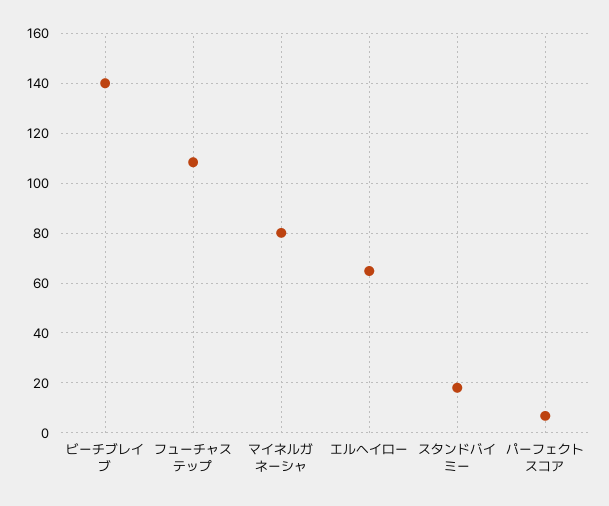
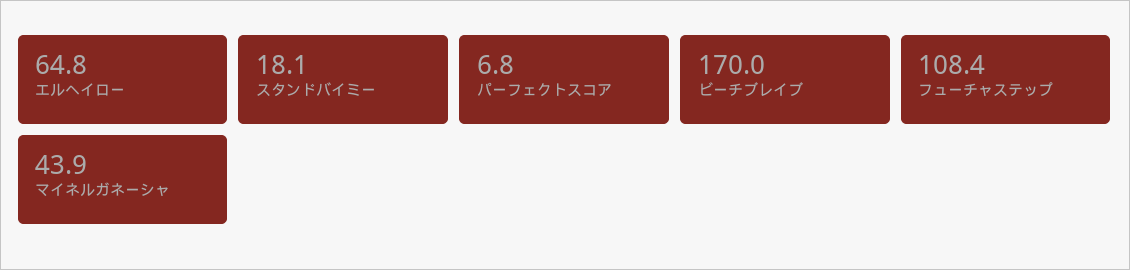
ビーチブレイブ: 140 -> 170
マイネルガネーシャ: 80 -> 43.9

